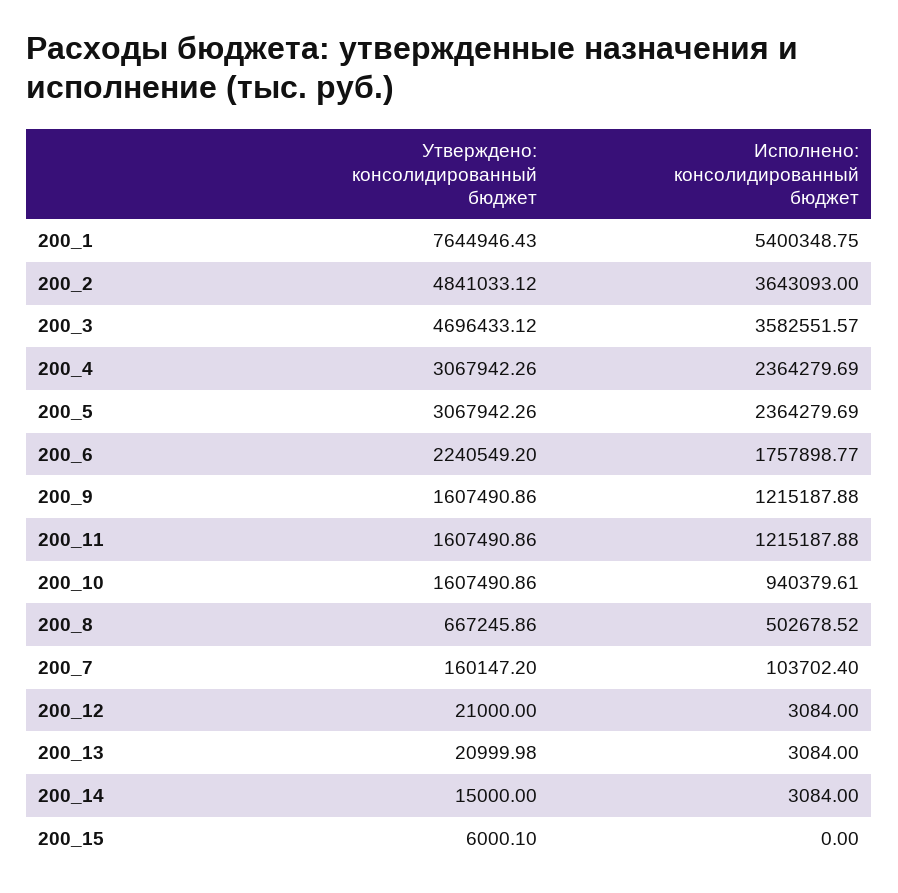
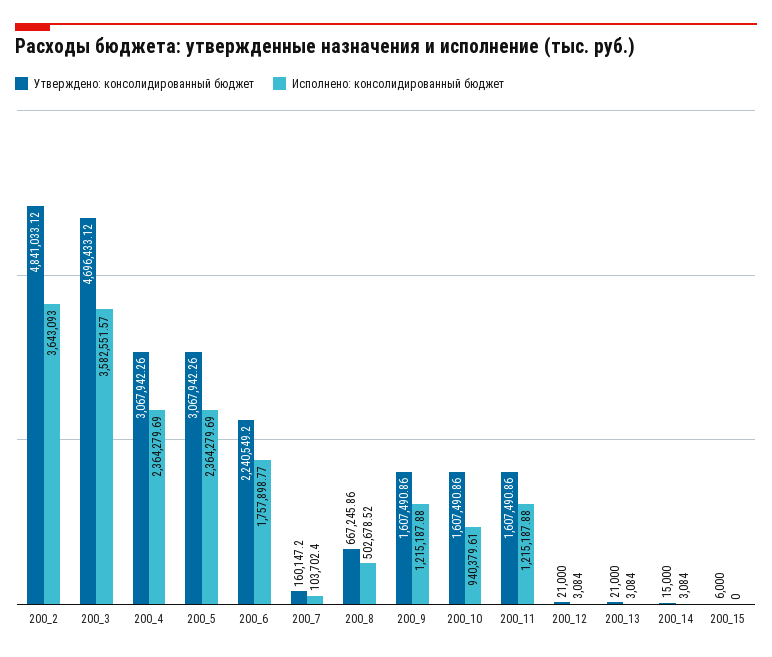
Утверждено: консолидированный бюджет, 200_1: 7644946.43 -> none
Исполнено: консолидированный бюджет, 200_1: 5400348.75 -> none
Утверждено: консолидированный бюджет, 200_13: 20999.98 -> 21000
Утверждено: консолидированный бюджет, 200_15: 6000.1 -> 6000

